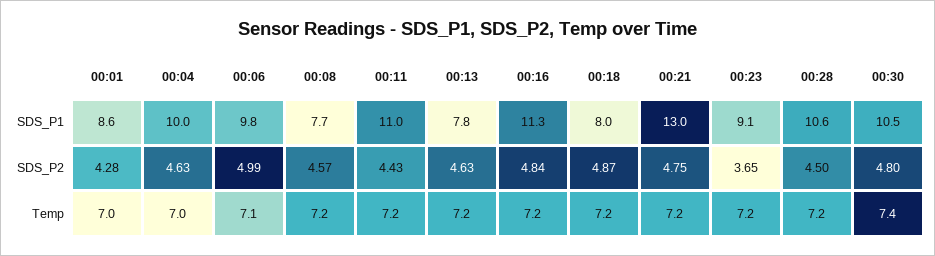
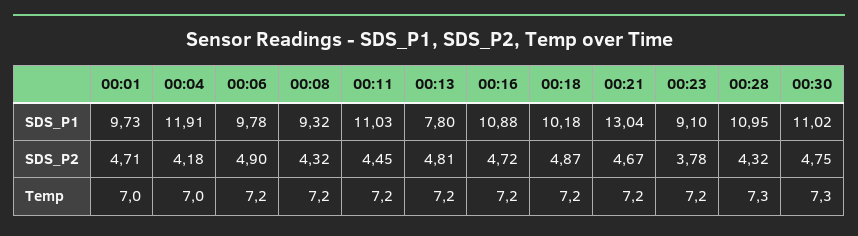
00:01, SDS_P1: 8.6 -> 9.73
00:04, SDS_P1: 10 -> 11.91
00:08, SDS_P1: 7.7 -> 9.32
00:16, SDS_P1: 11.3 -> 10.88
00:18, SDS_P1: 8 -> 10.18
00:28, SDS_P1: 10.6 -> 10.95
00:30, SDS_P1: 10.5 -> 11.02
00:01, SDS_P2: 4.28 -> 4.71
00:04, SDS_P2: 4.63 -> 4.18
00:06, SDS_P2: 4.99 -> 4.9
00:08, SDS_P2: 4.57 -> 4.32
00:11, SDS_P2: 4.43 -> 4.45
00:13, SDS_P2: 4.63 -> 4.81
00:16, SDS_P2: 4.84 -> 4.72
00:21, SDS_P2: 4.75 -> 4.67
00:23, SDS_P2: 3.65 -> 3.78
00:28, SDS_P2: 4.5 -> 4.32
00:30, SDS_P2: 4.8 -> 4.75
00:06, Temp: 7.1 -> 7.2
00:28, Temp: 7.2 -> 7.3
00:30, Temp: 7.4 -> 7.3

